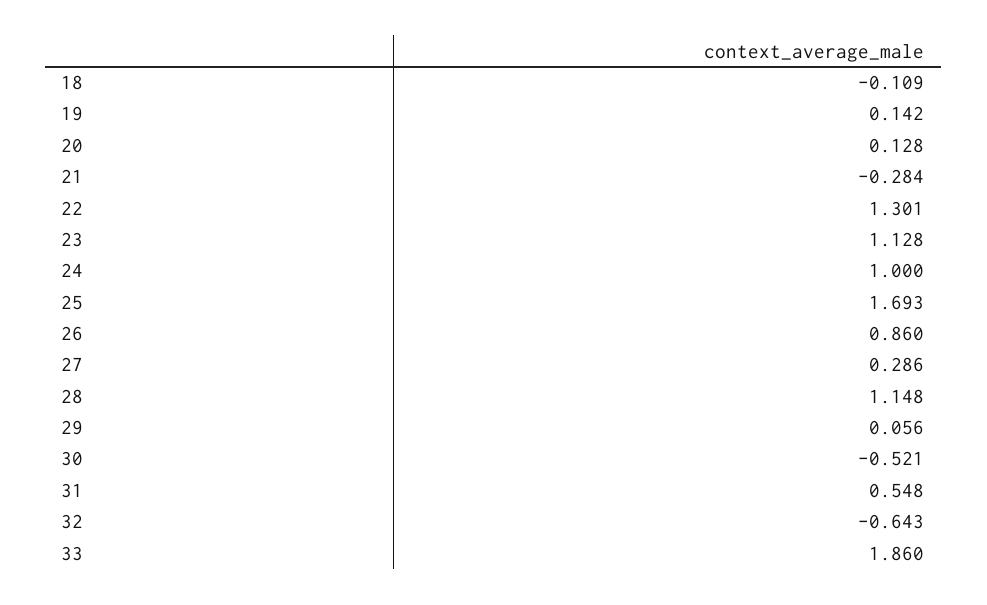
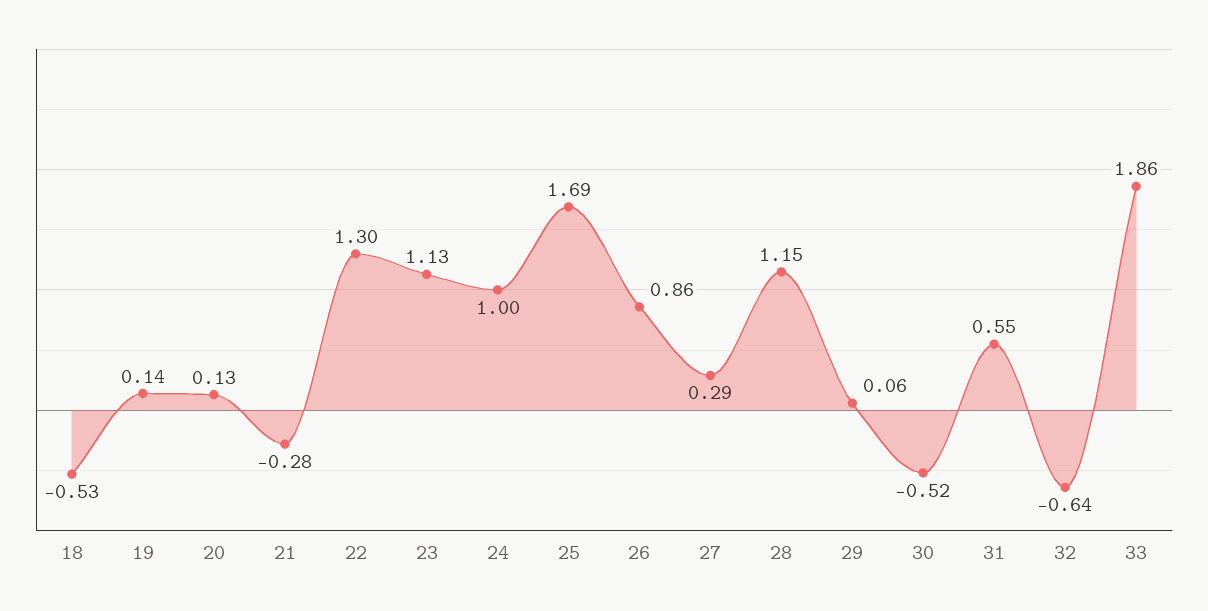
18: -0.109 -> -0.53

